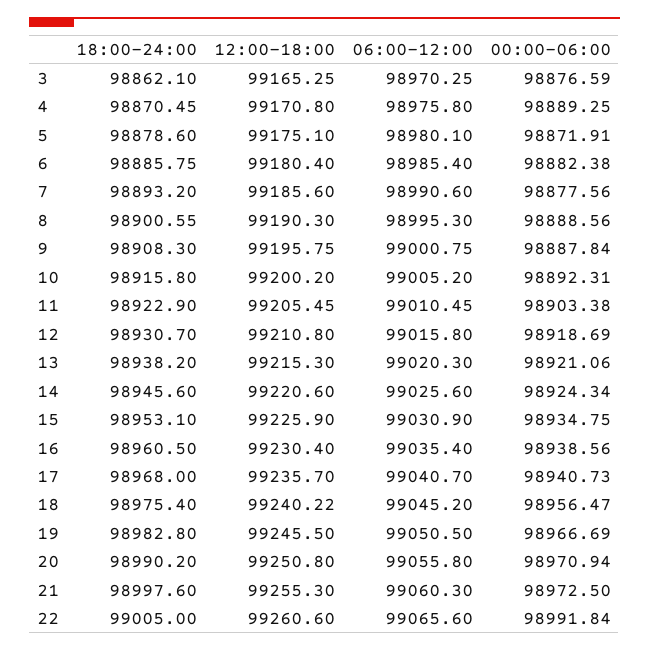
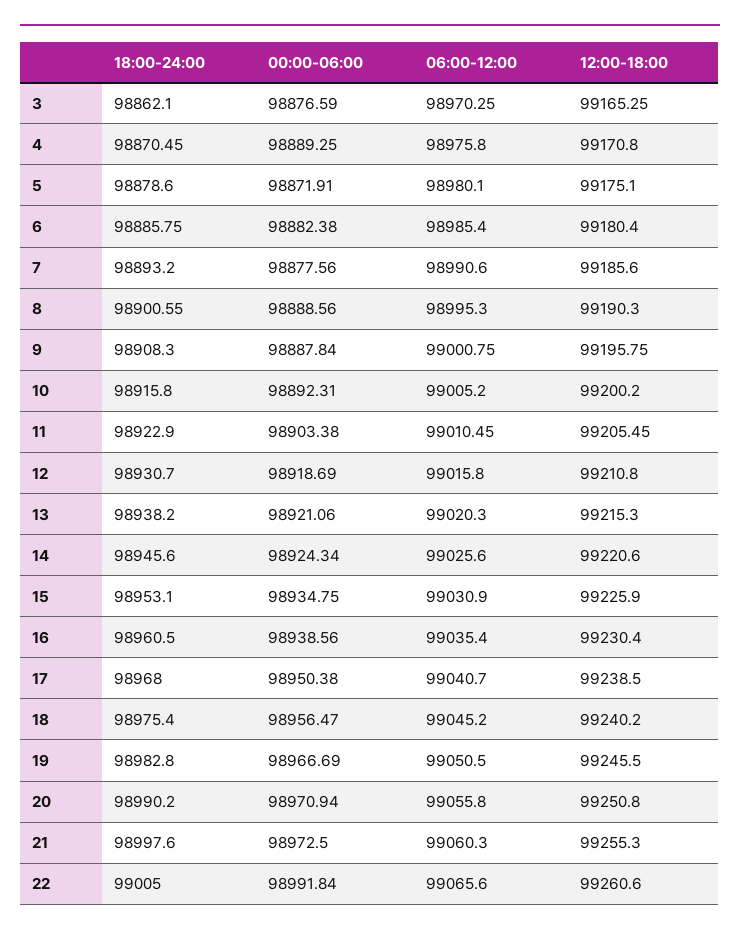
12:00-18:00, 17: 99235.7 -> 99238.5
00:00-06:00, 17: 98940.73 -> 98950.38
12:00-18:00, 18: 99240.22 -> 99240.2

